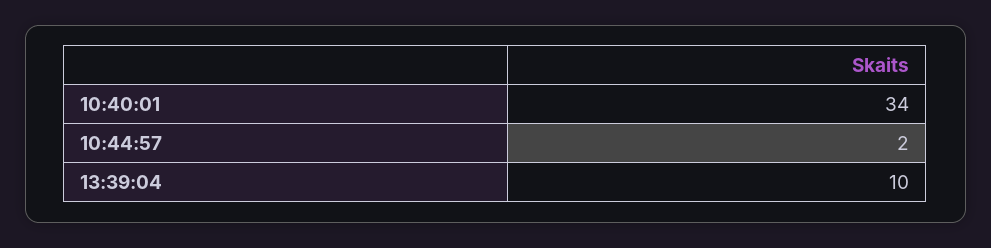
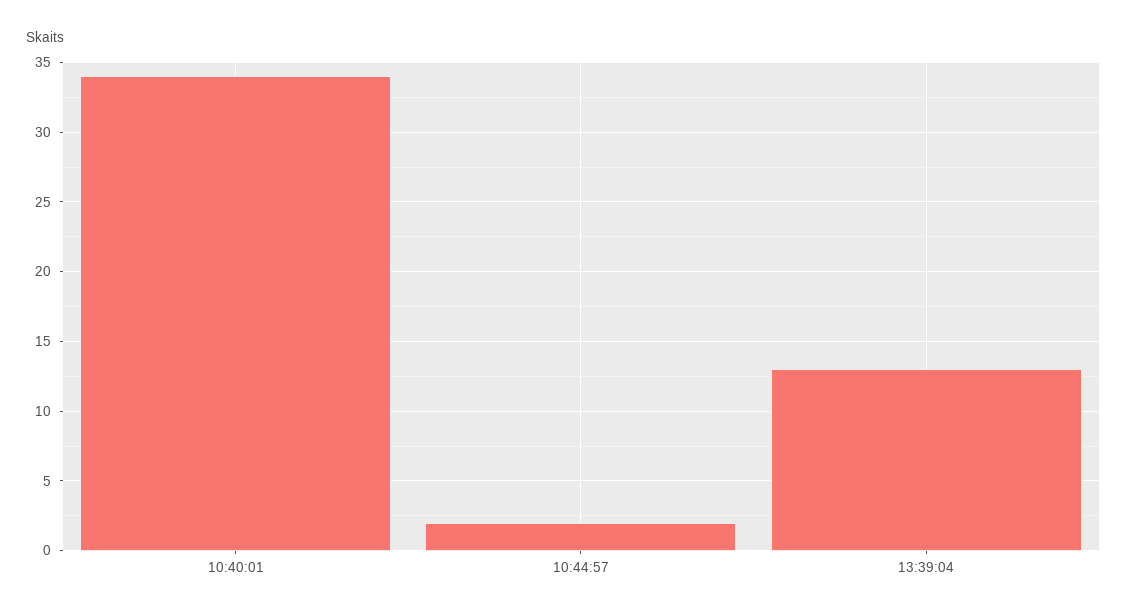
13:39:04: 10 -> 13

